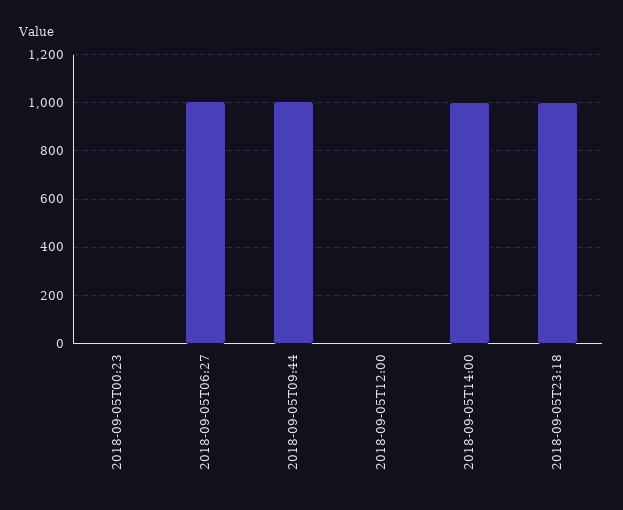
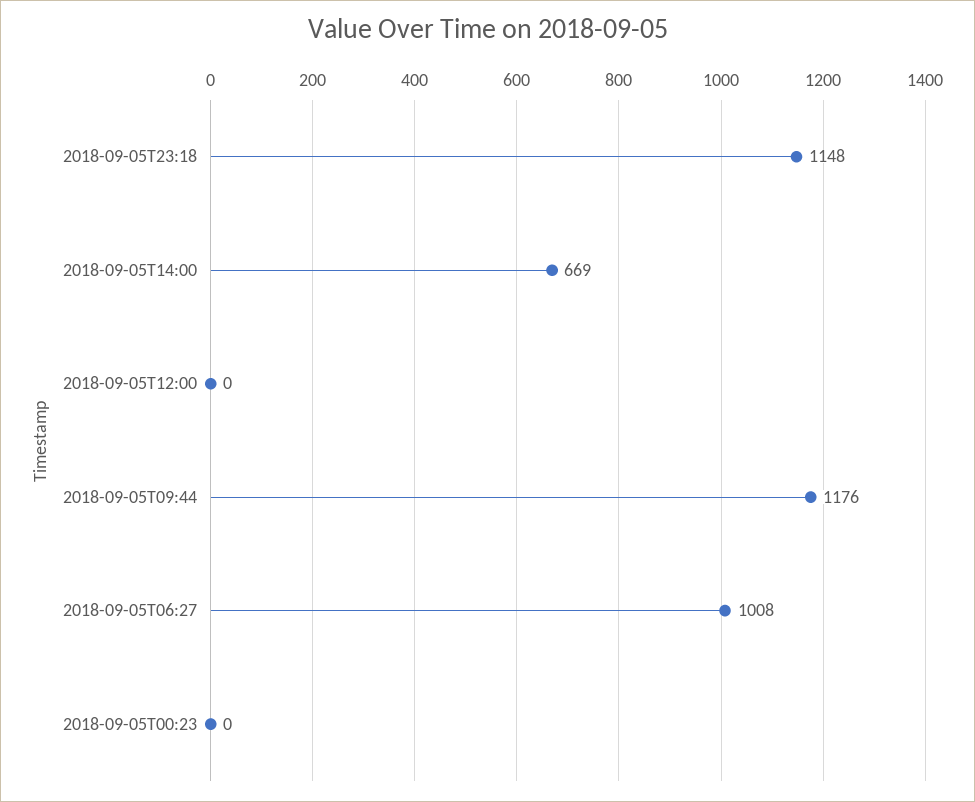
2018-09-05T09:44: 1000 -> 1176
2018-09-05T14:00: 1000 -> 669
2018-09-05T23:18: 1000 -> 1148

